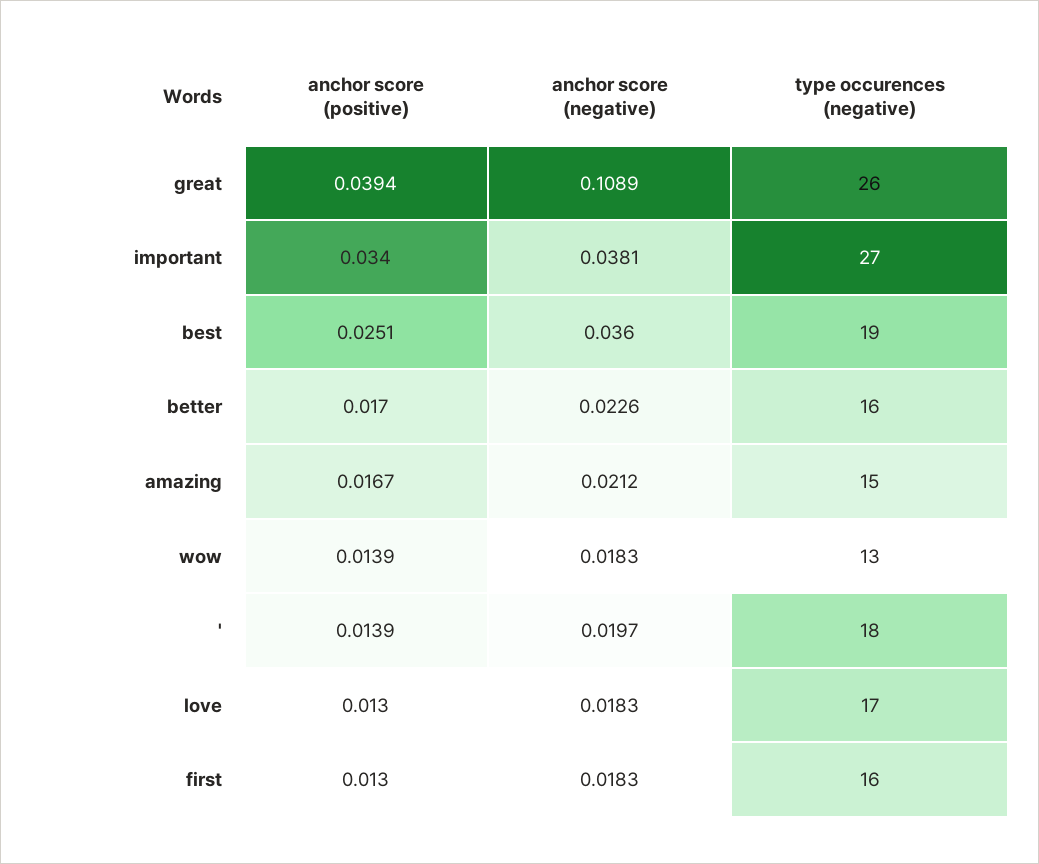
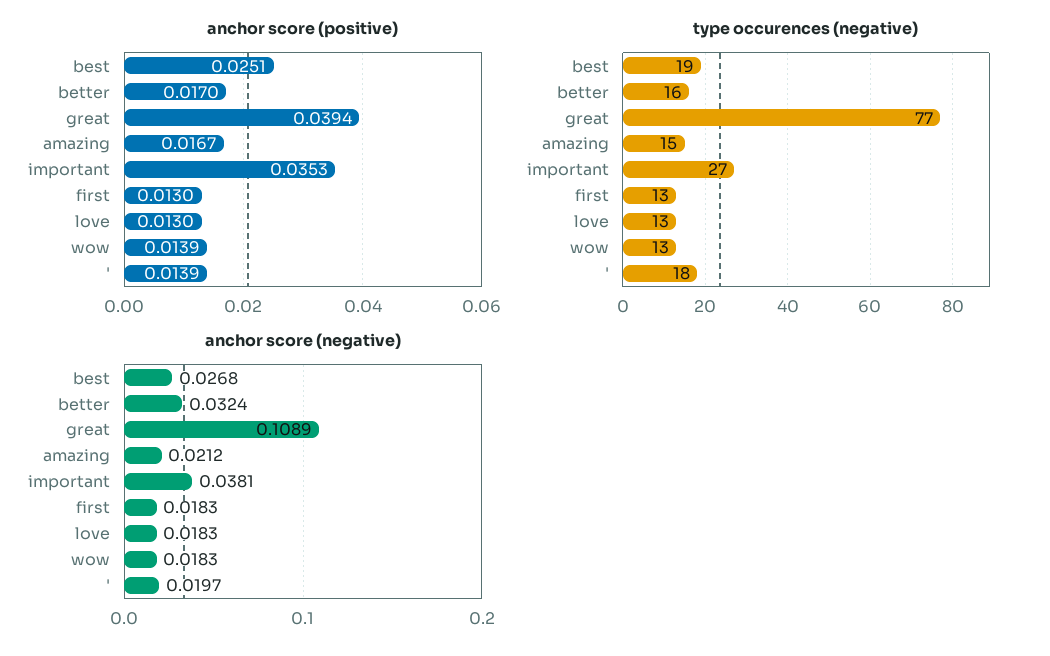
type occurences (negative), great: 26 -> 77
anchor score (positive), important: 0.034 -> 0.0353
anchor score (negative), best: 0.036 -> 0.0268
anchor score (negative), better: 0.0226 -> 0.0324
type occurences (negative), love: 17 -> 13
type occurences (negative), first: 16 -> 13

